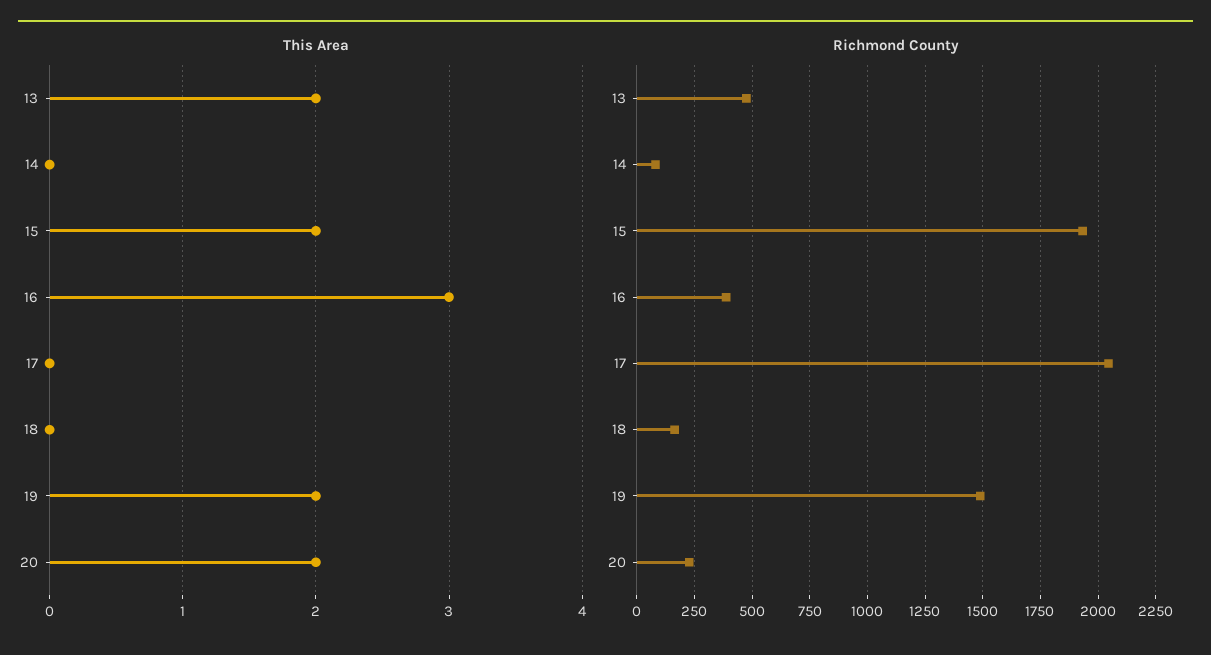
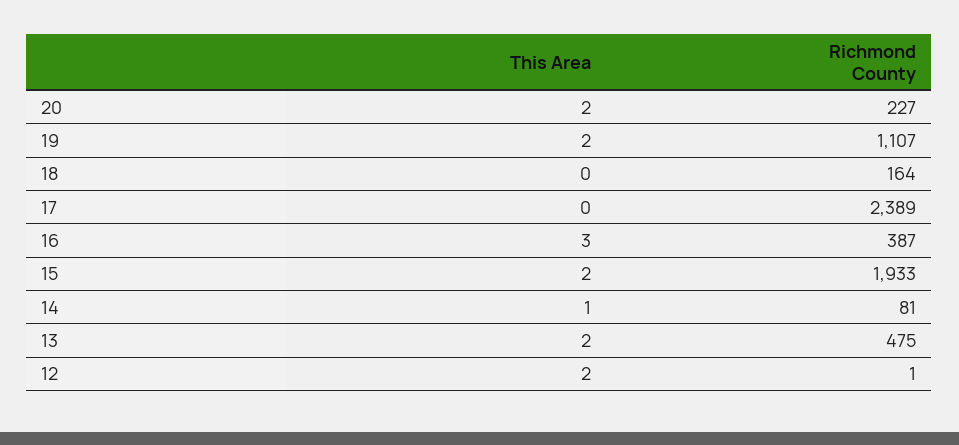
This Area, 14: 0 -> 1
Richmond County, 17: 2050 -> 2389
Richmond County, 19: 1500 -> 1107
This Area, 12: none -> 2
Richmond County, 12: none -> 1

